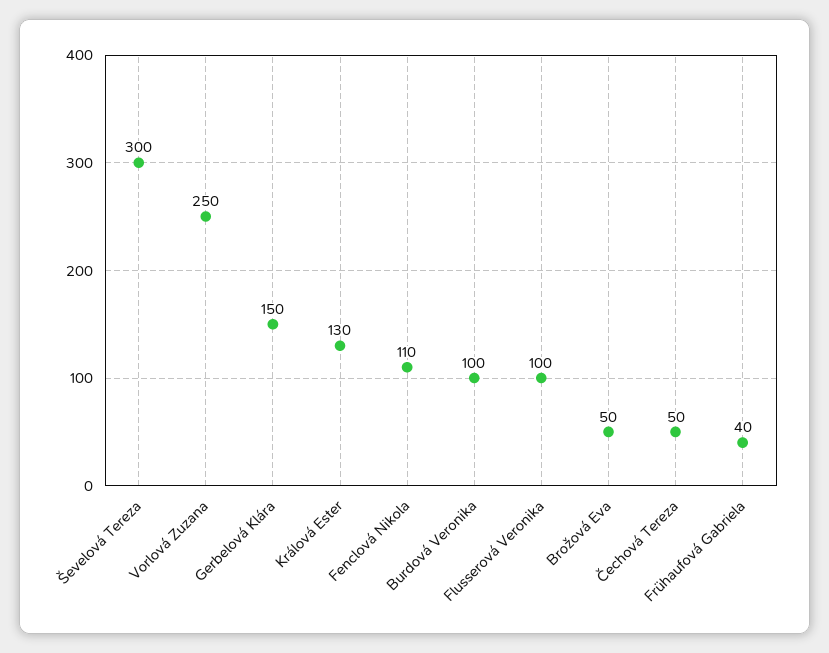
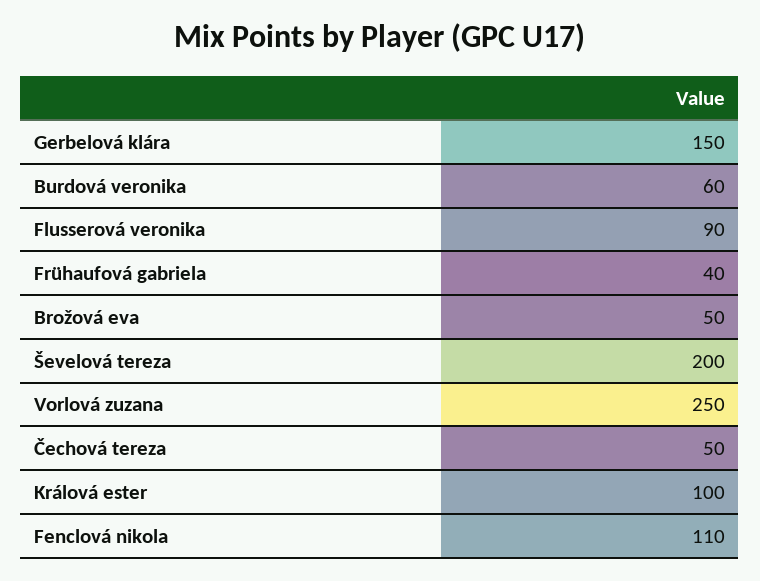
Ševelová Tereza: 300 -> 200
Králová Ester: 130 -> 100
Burdová Veronika: 100 -> 60
Flusserová Veronika: 100 -> 90

